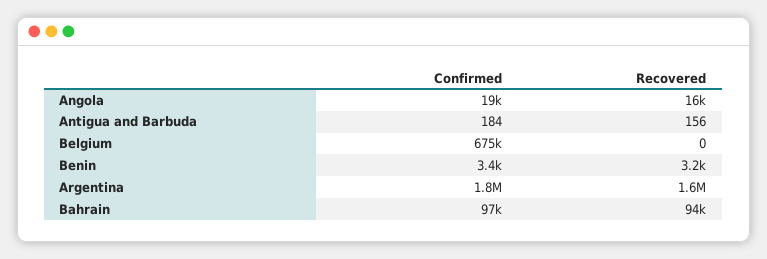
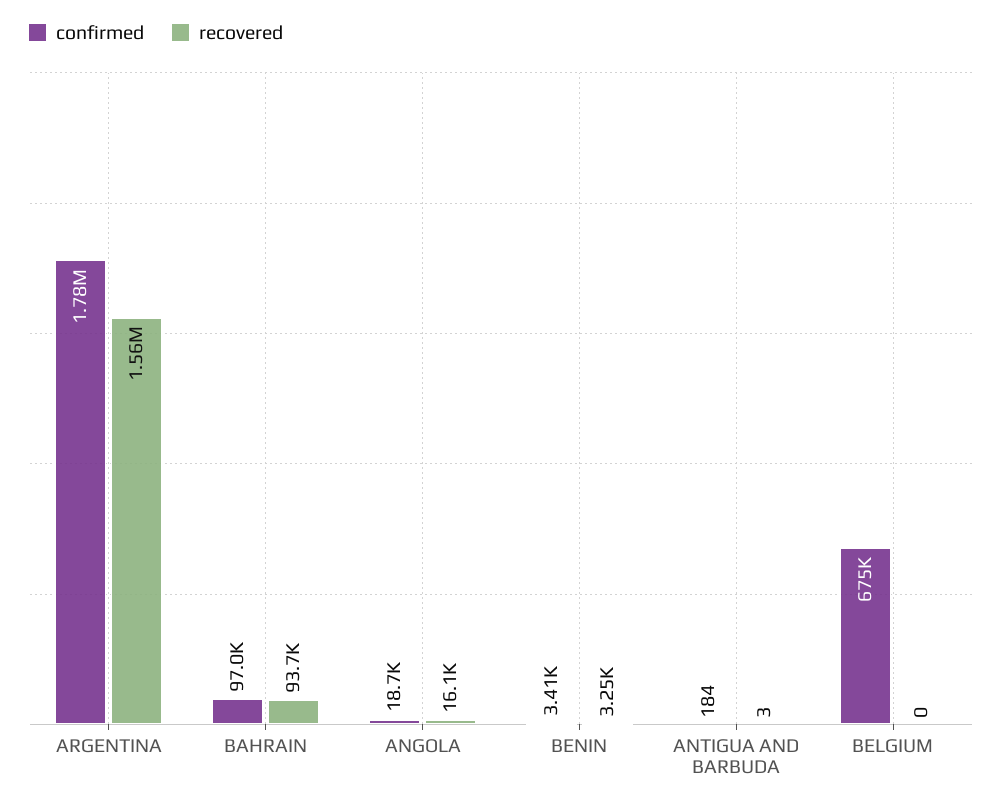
Recovered, Antigua and Barbuda: 156 -> 3

